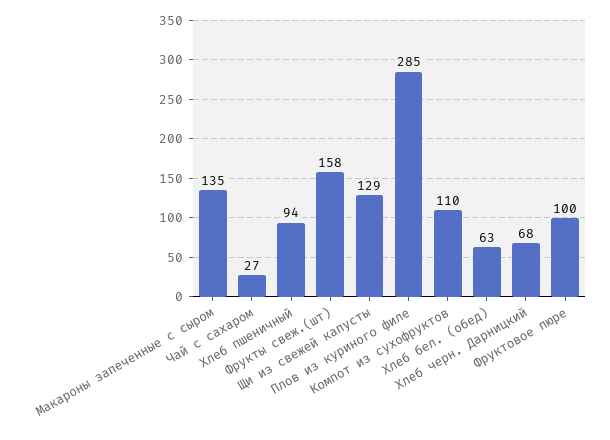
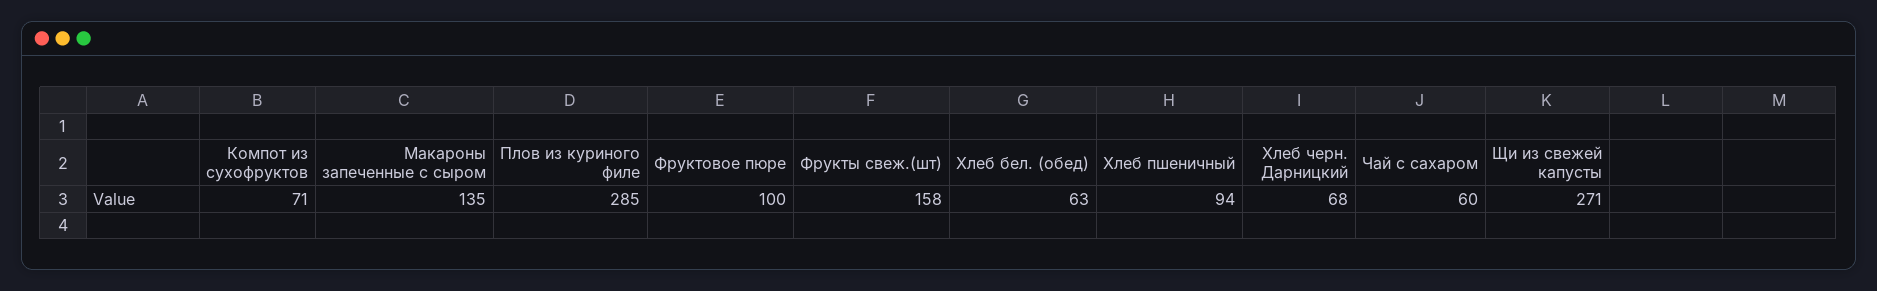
Чай с сахаром: 27 -> 60
Щи из свежей капусты: 129 -> 271
Компот из сухофруктов: 110 -> 71

